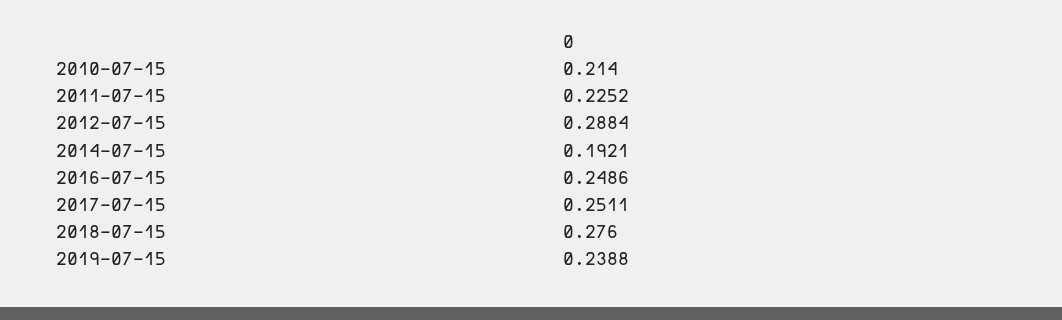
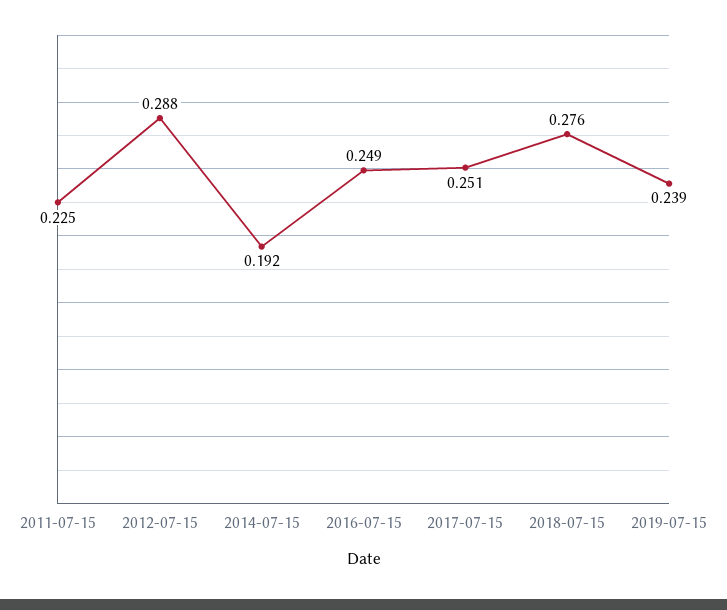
2010-07-15: 0.214 -> none

